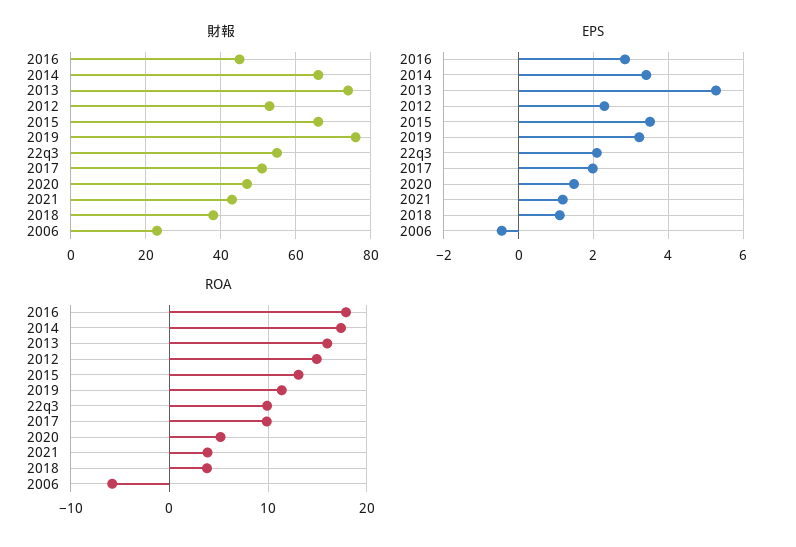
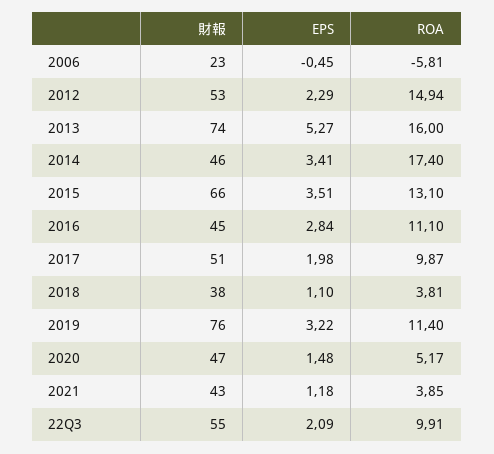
財報, 2014: 65 -> 46
ROA, 2016: 18 -> 11.1

